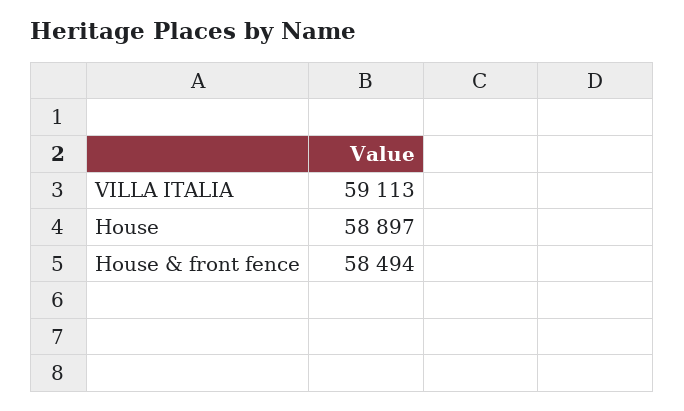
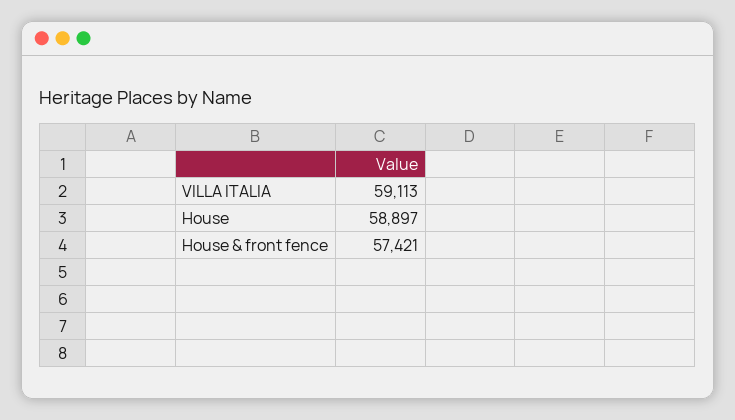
House & front fence: 58494 -> 57421

